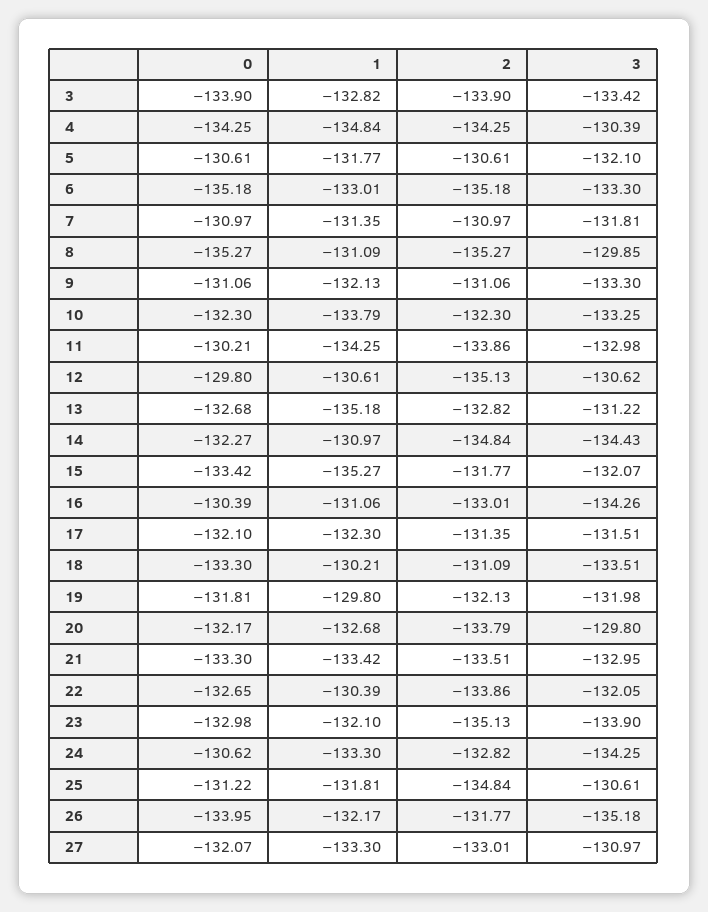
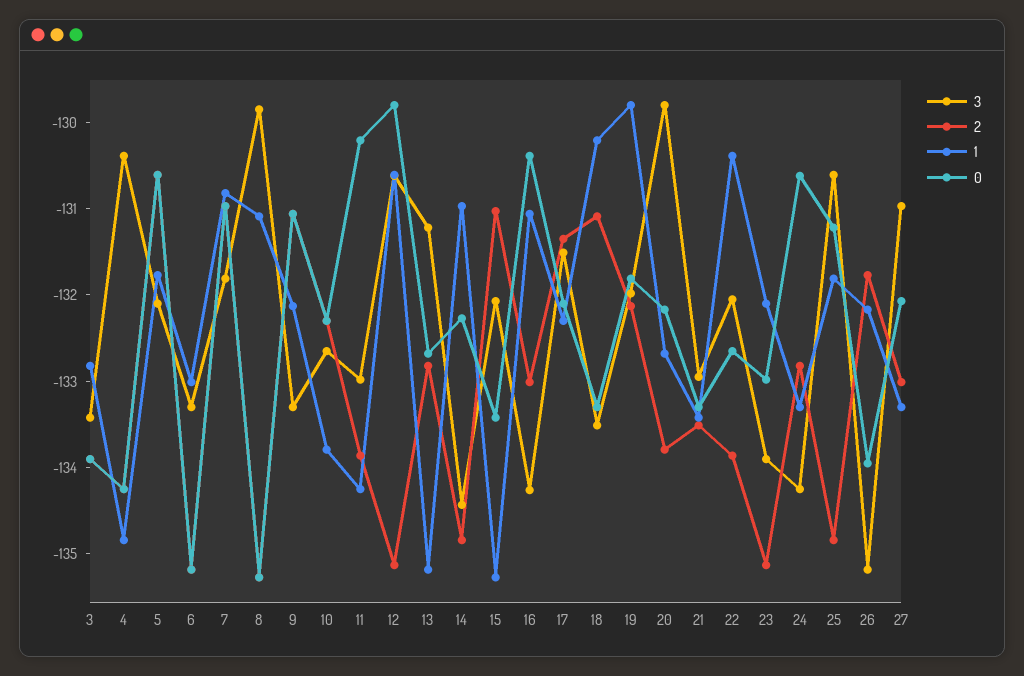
1, 7: -131.35 -> -130.8
3, 10: -133.25 -> -132.6
2, 15: -131.77 -> -131

